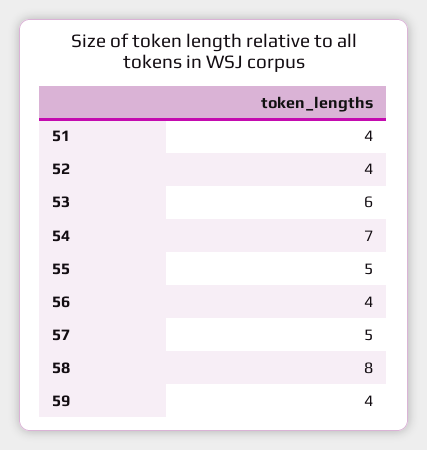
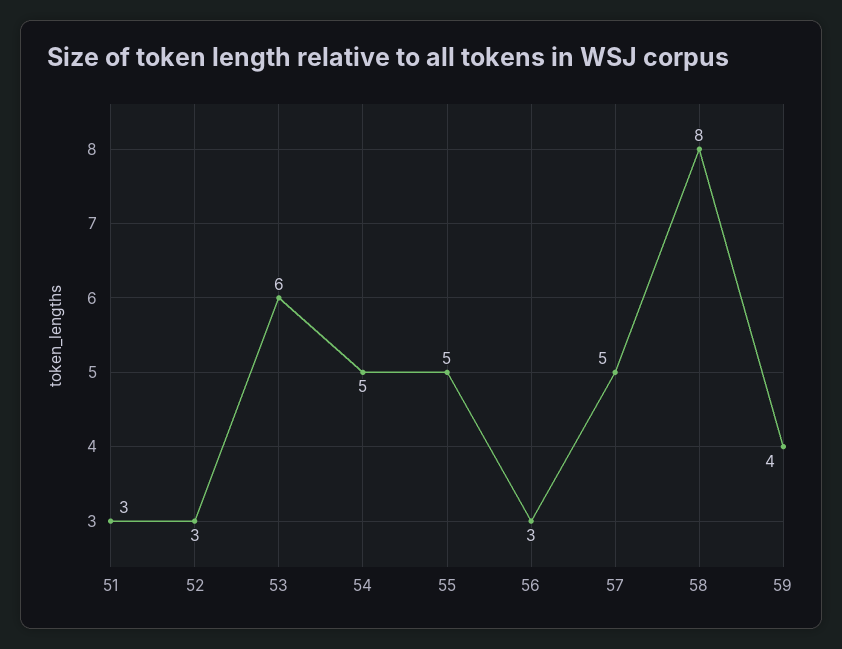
51: 4 -> 3
52: 4 -> 3
54: 7 -> 5
56: 4 -> 3

